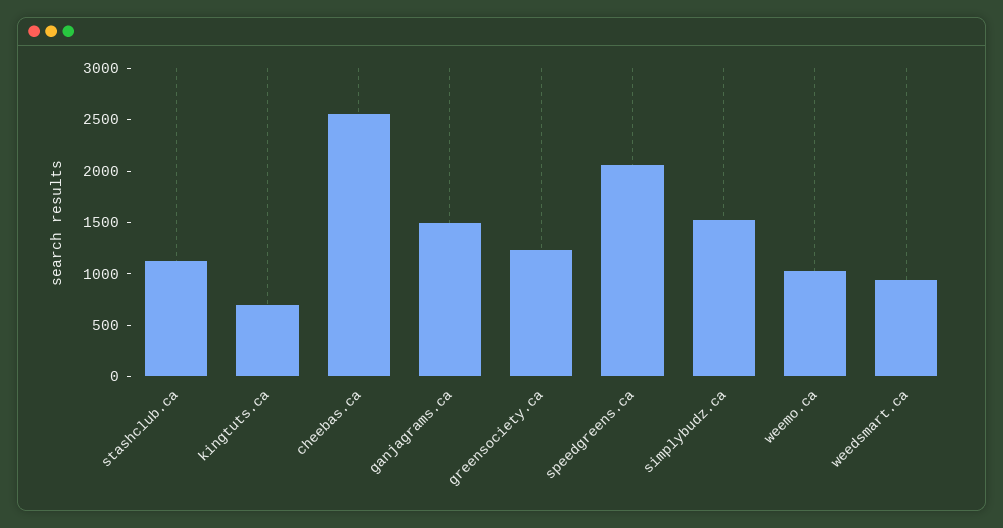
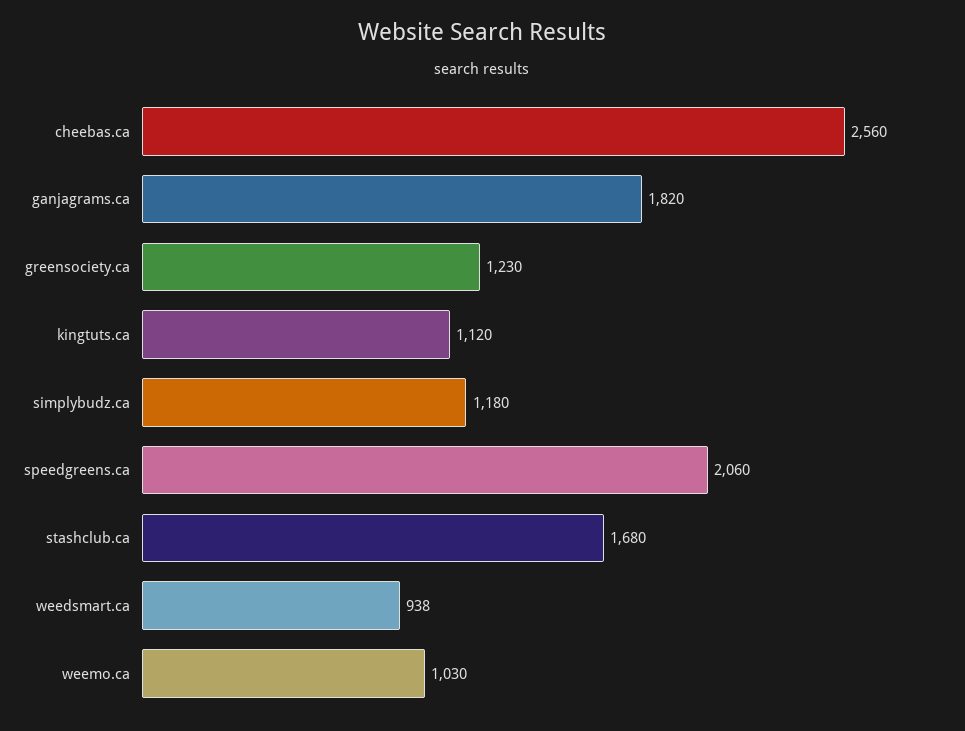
stashclub.ca: 1100 -> 1680
kingtuts.ca: 700 -> 1120
ganjagrams.ca: 1500 -> 1820
simplybudz.ca: 1500 -> 1180

